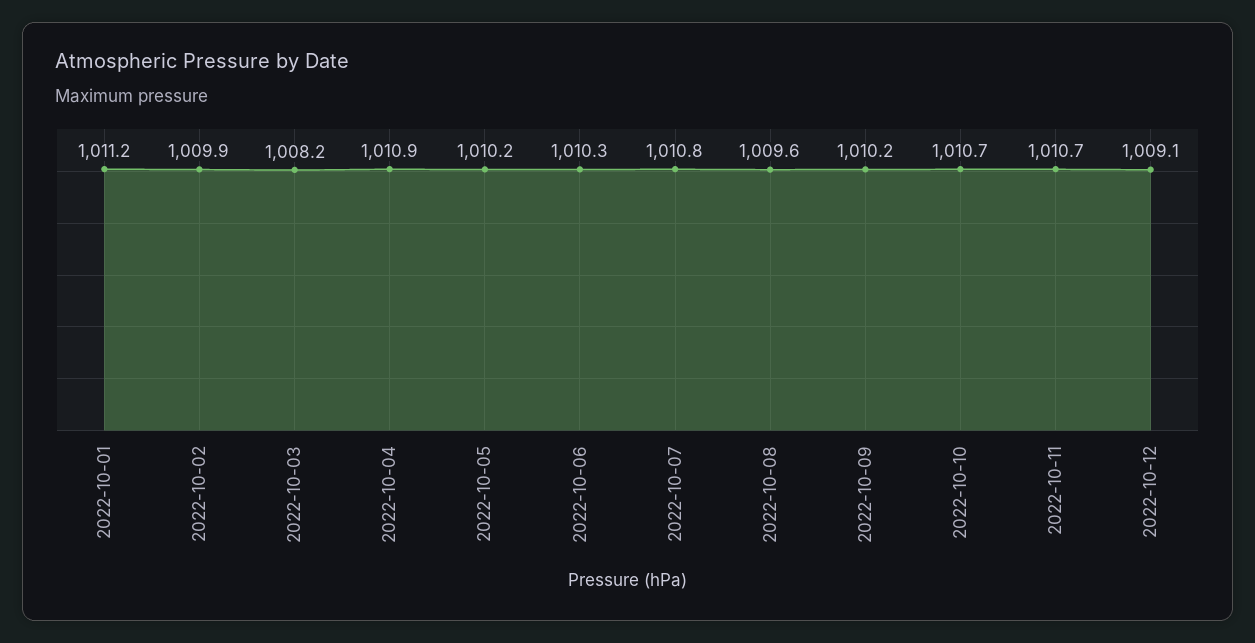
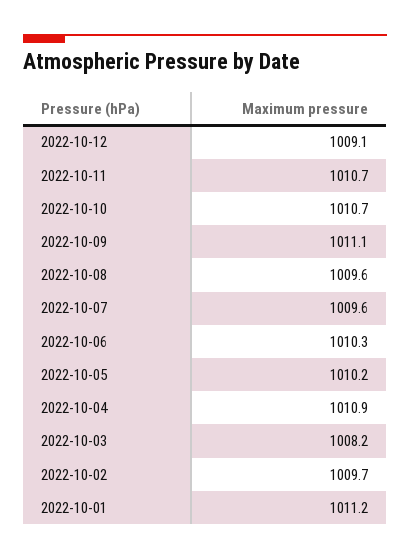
2022-10-02: 1009.9 -> 1009.7
2022-10-07: 1010.8 -> 1009.6
2022-10-09: 1010.2 -> 1011.1

